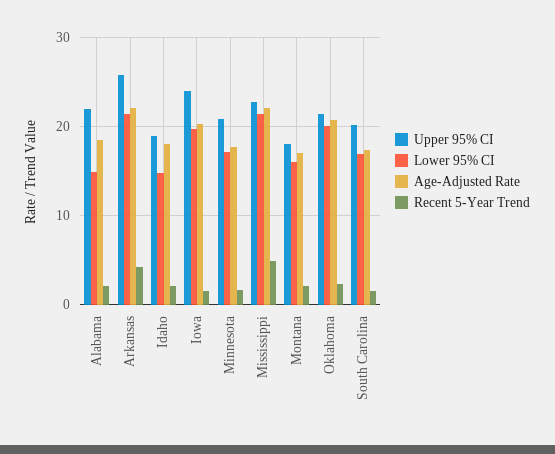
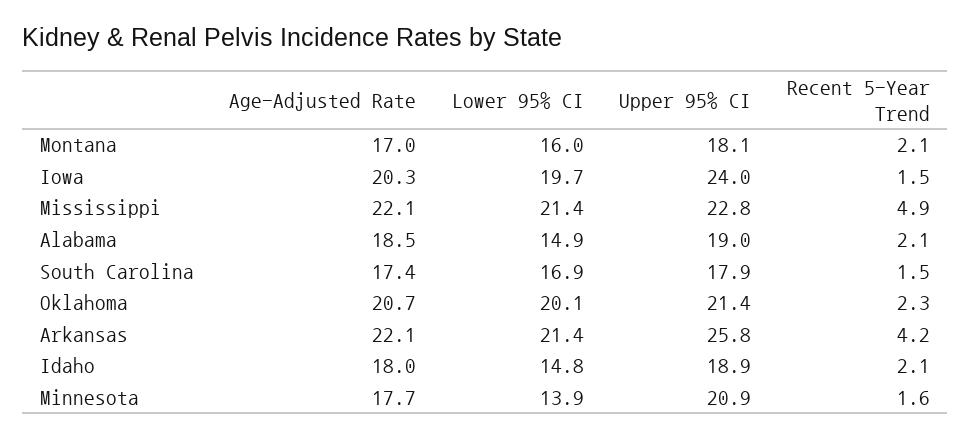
Upper 95% CI, Alabama: 22 -> 19
Lower 95% CI, Minnesota: 17 -> 13.9
Upper 95% CI, South Carolina: 20 -> 17.9

